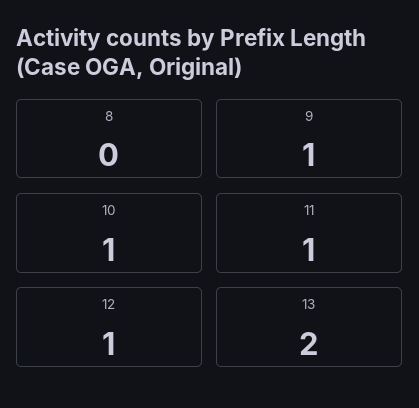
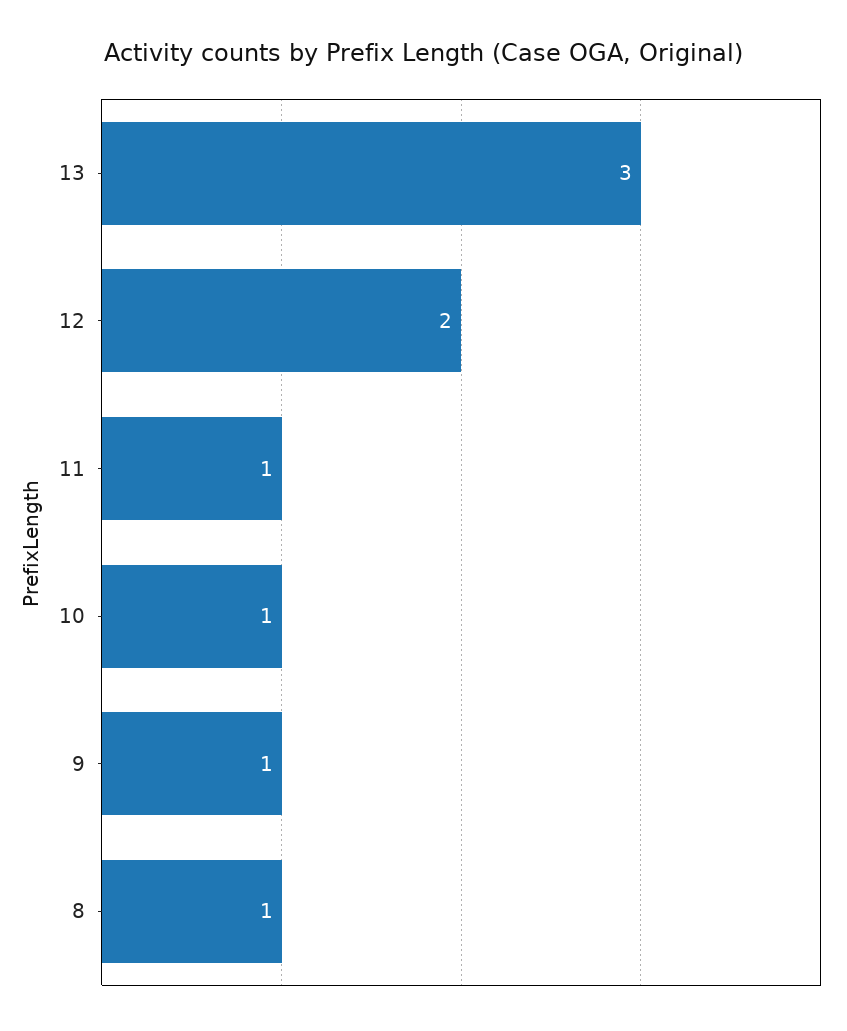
8: 0 -> 1
12: 1 -> 2
13: 2 -> 3

